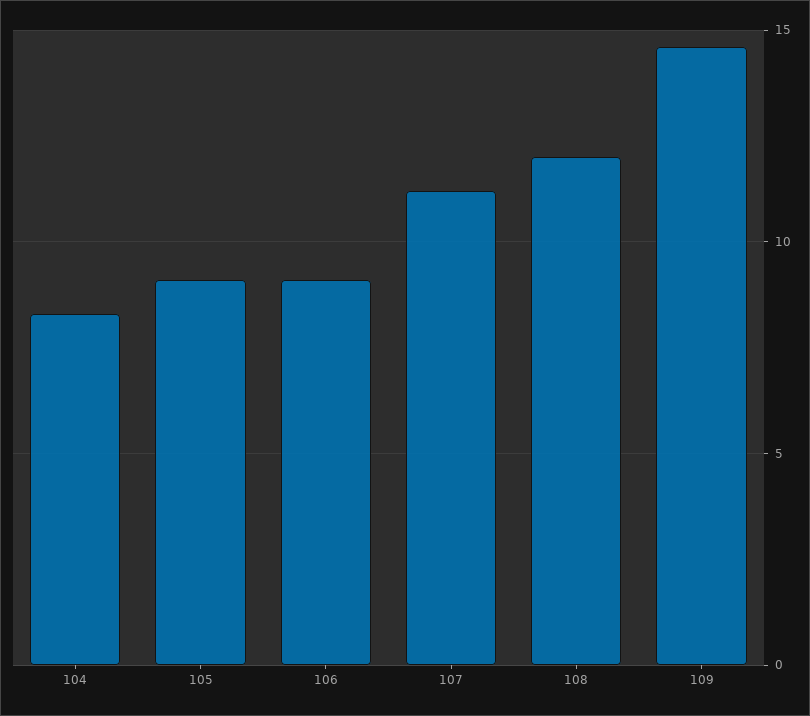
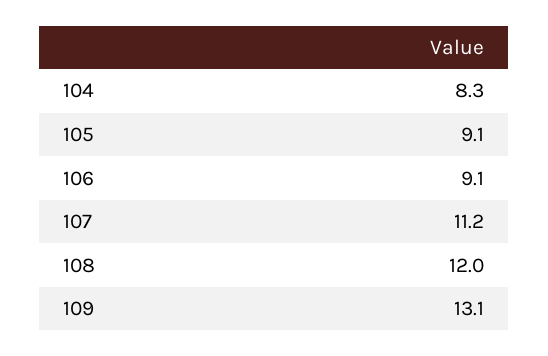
109: 14.5 -> 13.1

